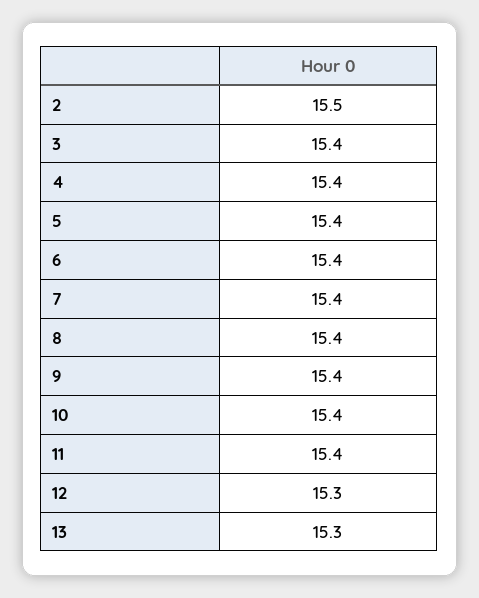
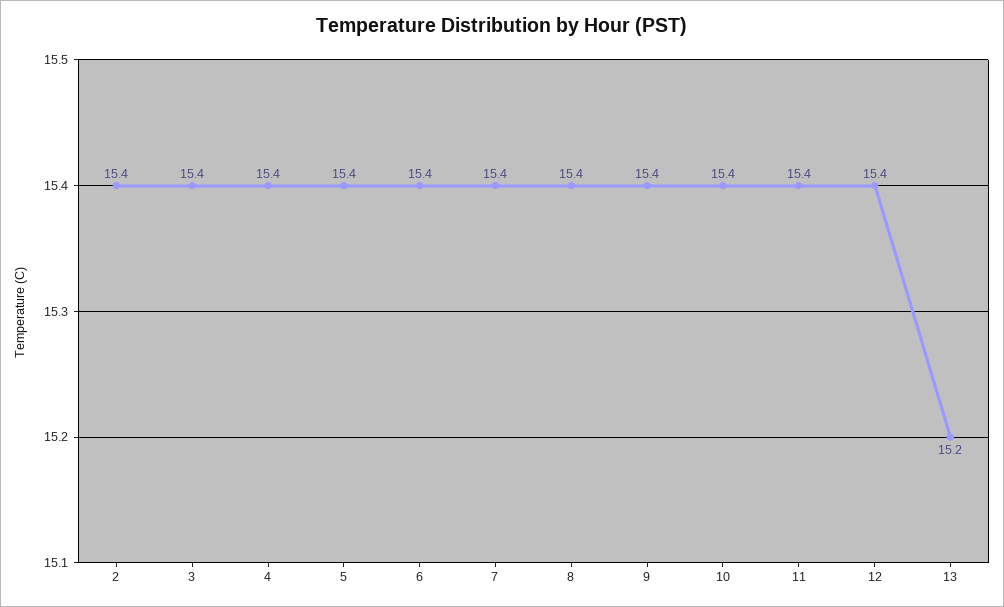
2: 15.5 -> 15.4
12: 15.3 -> 15.4
13: 15.3 -> 15.2

